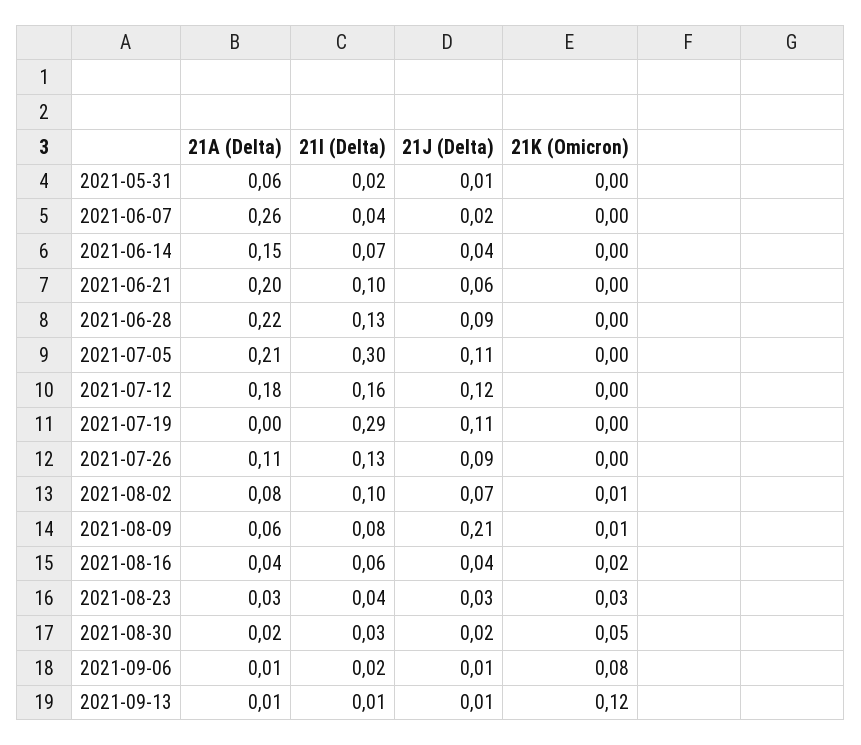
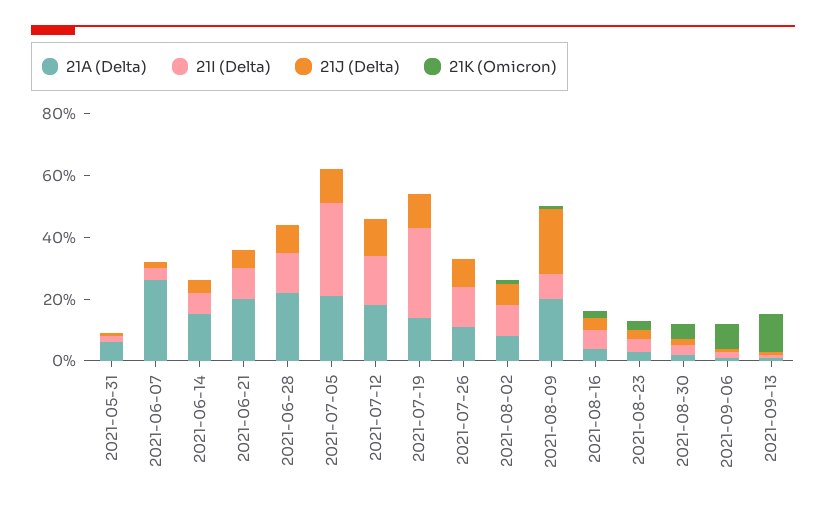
21A (Delta), 2021-07-19: 0 -> 0.15
21A (Delta), 2021-08-09: 0.06 -> 0.2

